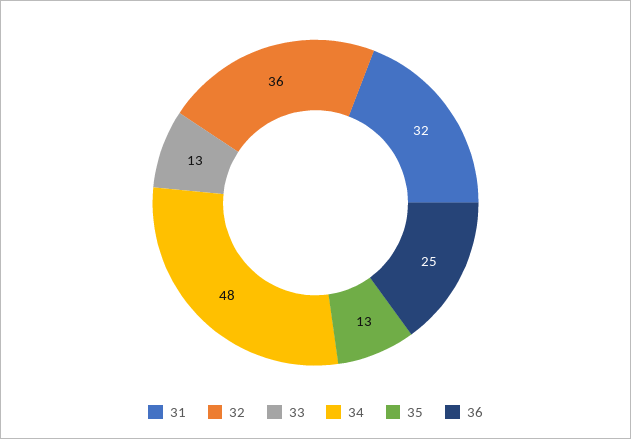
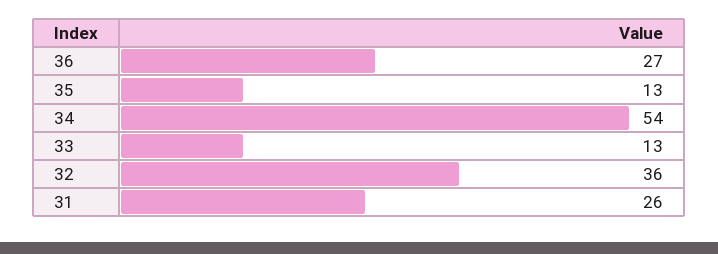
31: 32 -> 26
34: 48 -> 54
36: 25 -> 27

